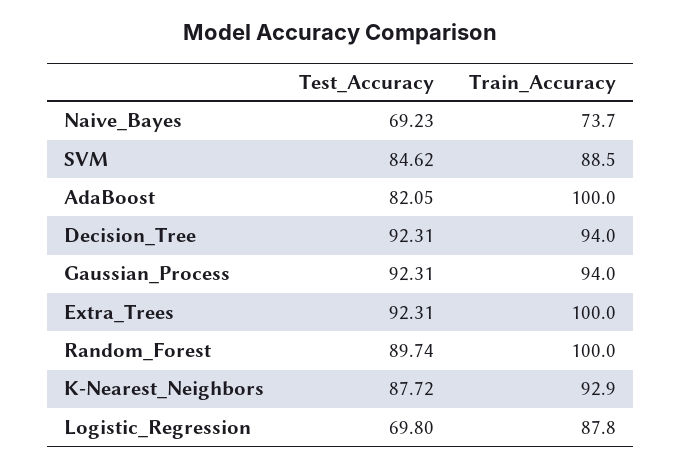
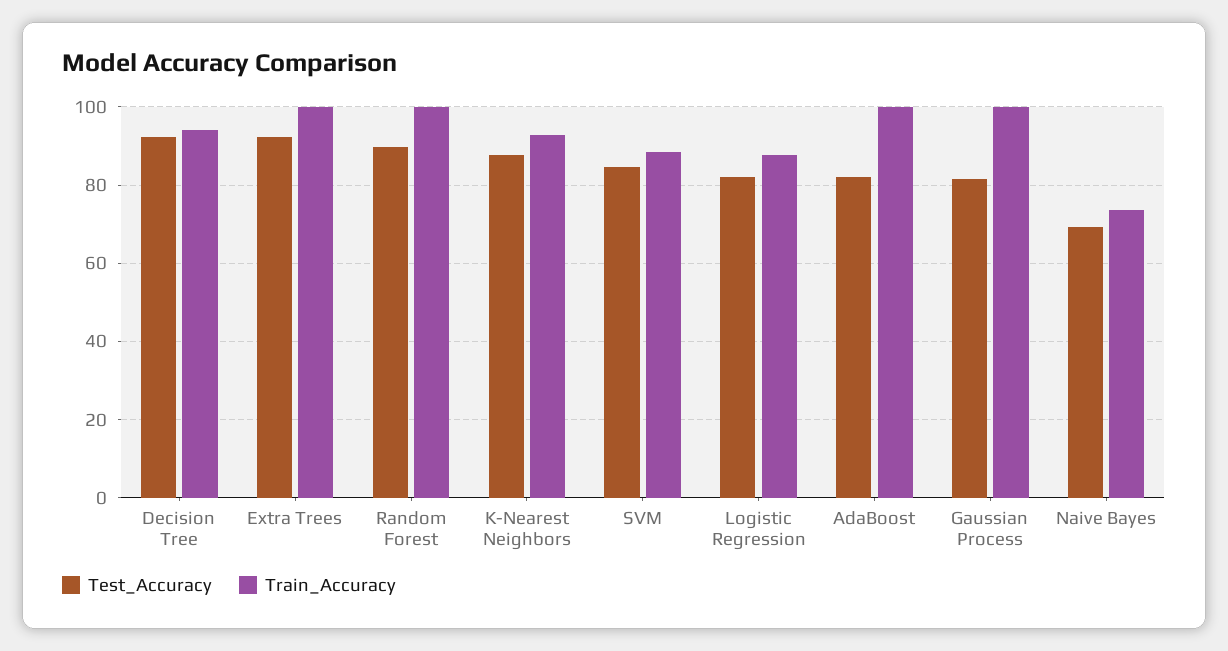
Test_Accuracy, Gaussian_Process: 92.31 -> 82
Train_Accuracy, Gaussian_Process: 94 -> 100
Test_Accuracy, Logistic_Regression: 69.8 -> 82

